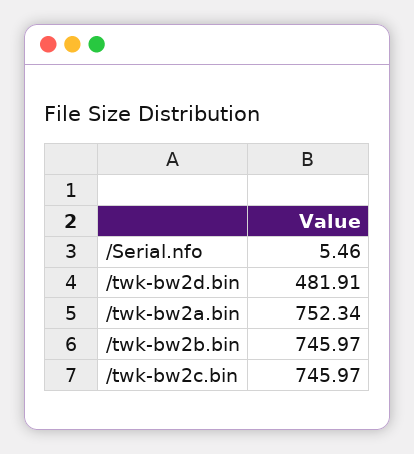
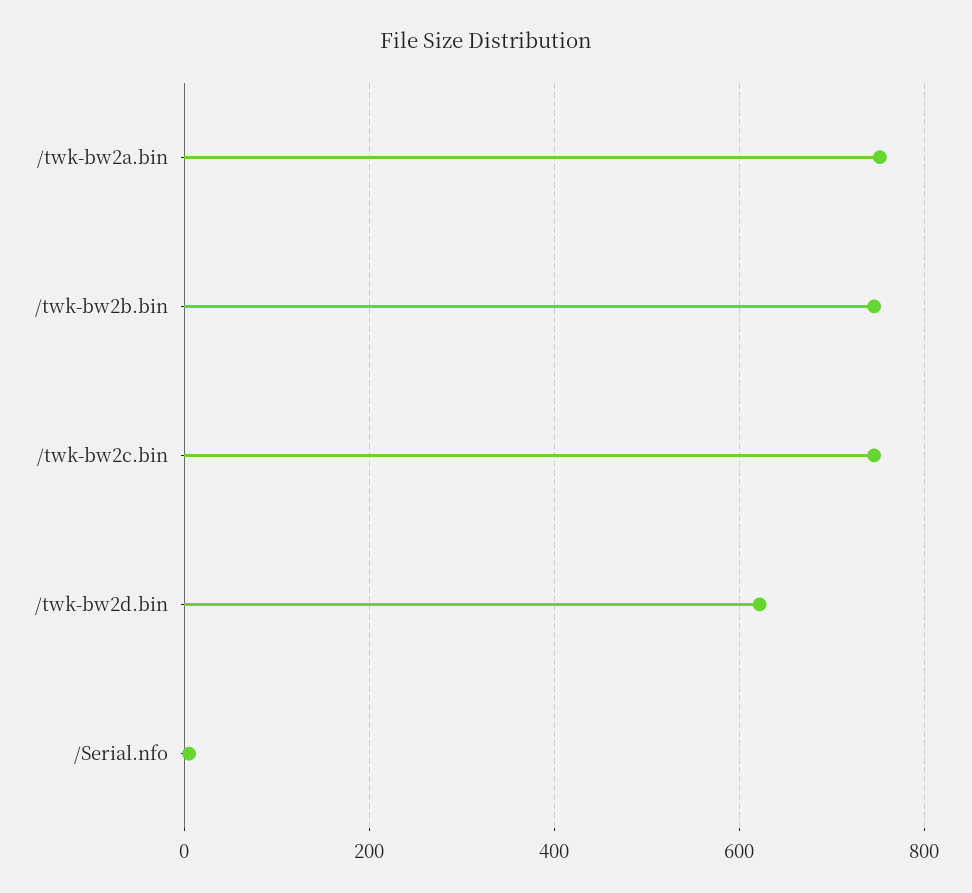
/twk-bw2d.bin: 481.91 -> 620

